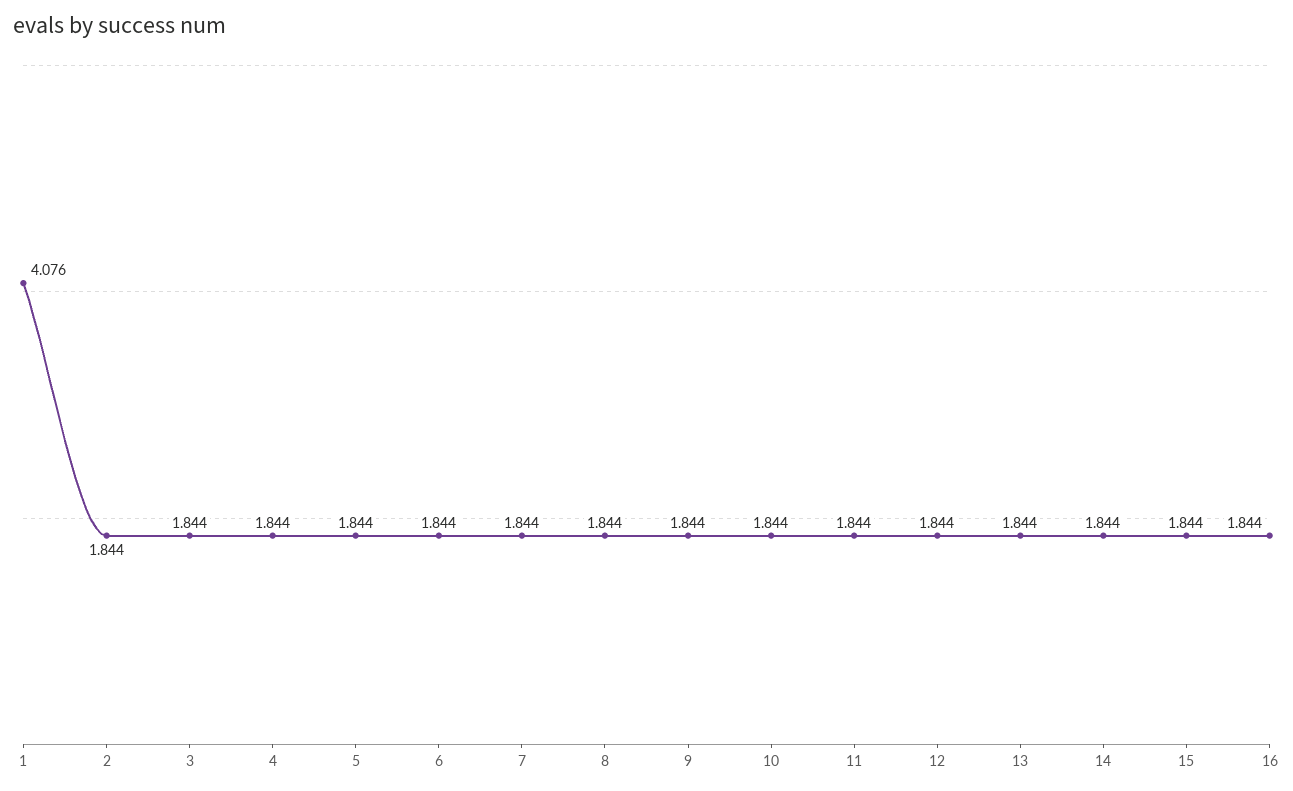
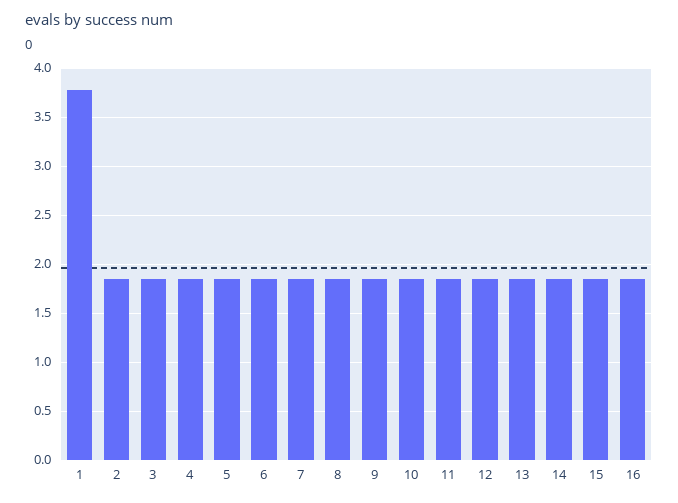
1: 4.076 -> 3.8

